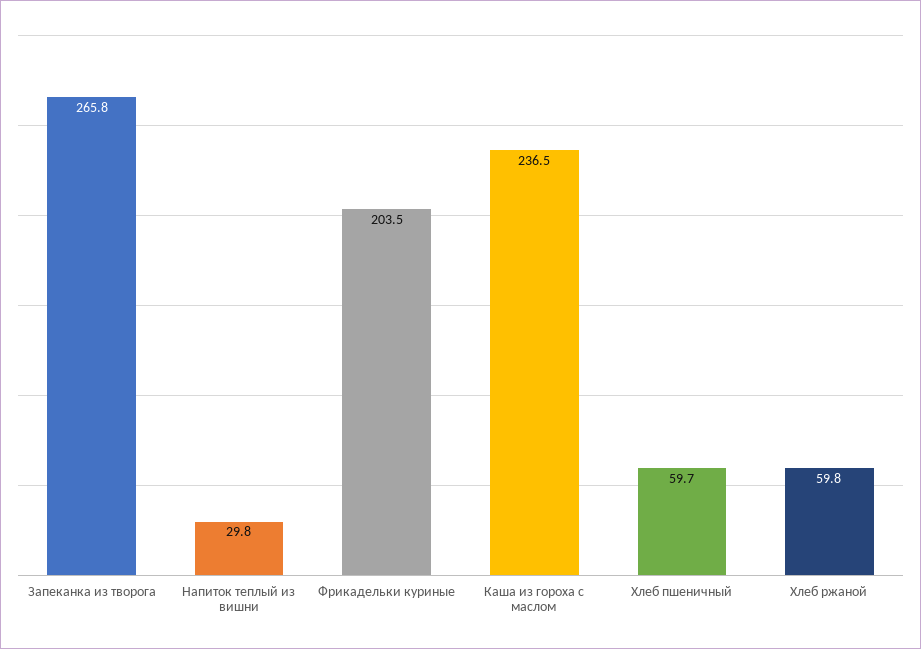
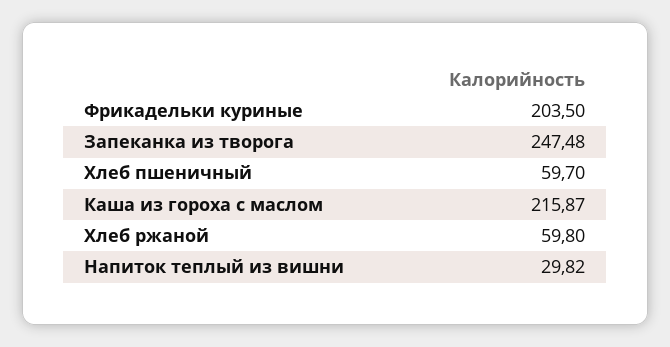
Запеканка из творога: 265.8 -> 247.48
Каша из гороха с маслом: 236.5 -> 215.87

